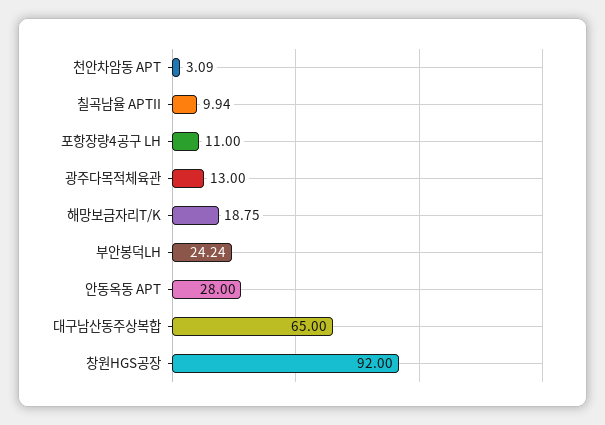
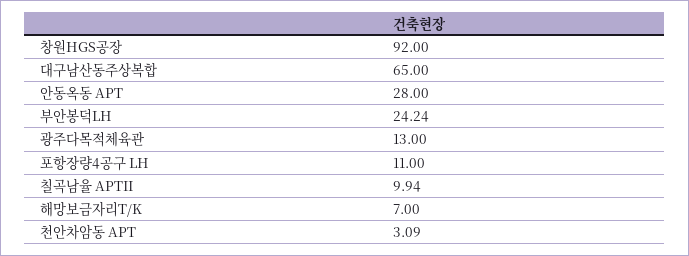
해망보금자리T/K: 18.75 -> 7

